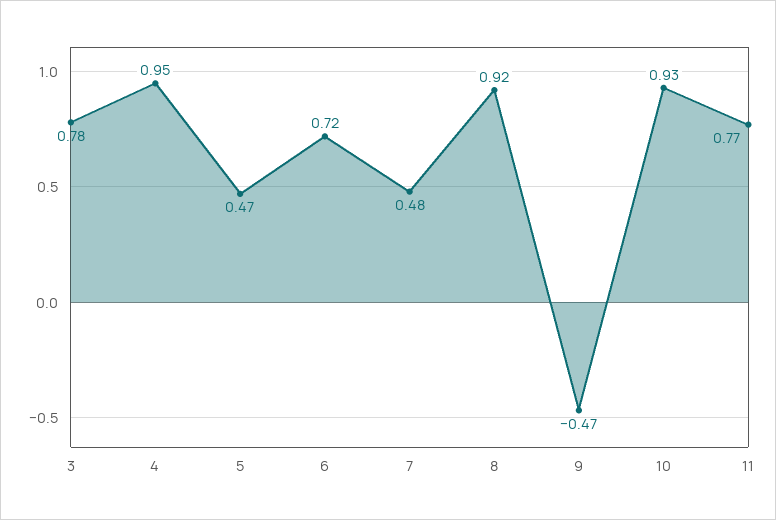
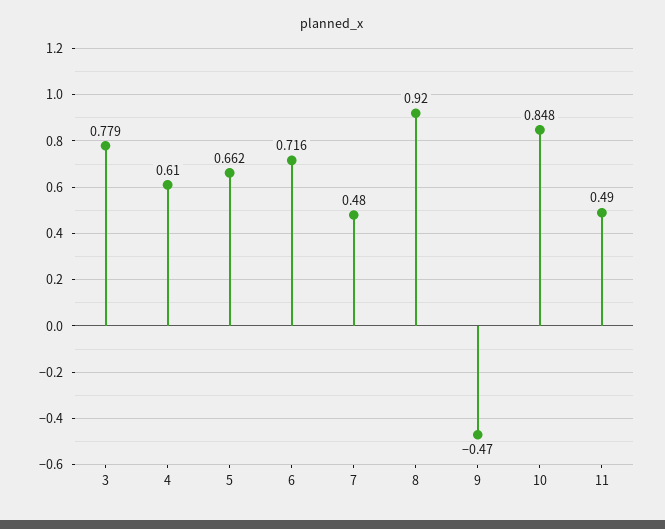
4: 0.95 -> 0.61
5: 0.47 -> 0.662
10: 0.93 -> 0.848
11: 0.77 -> 0.49

